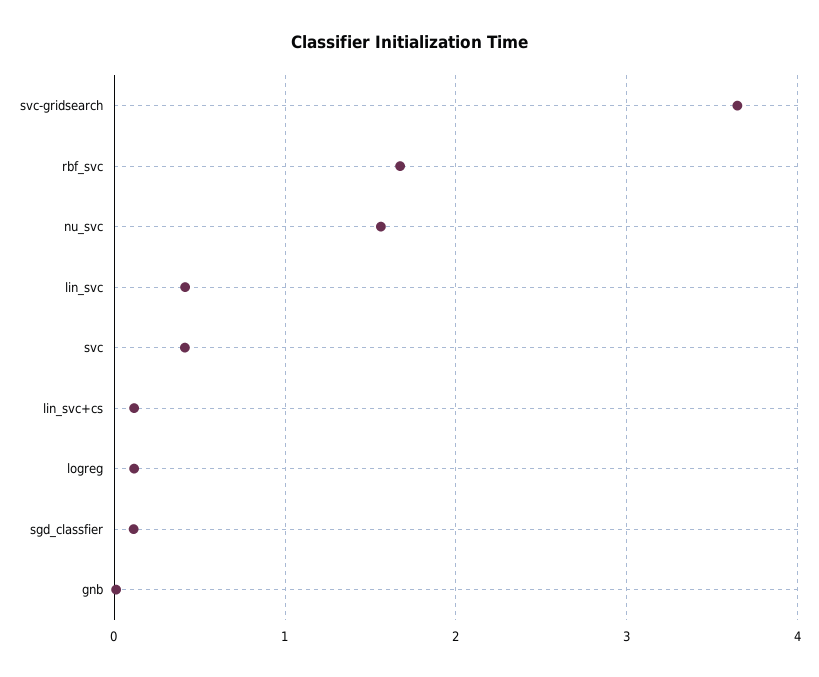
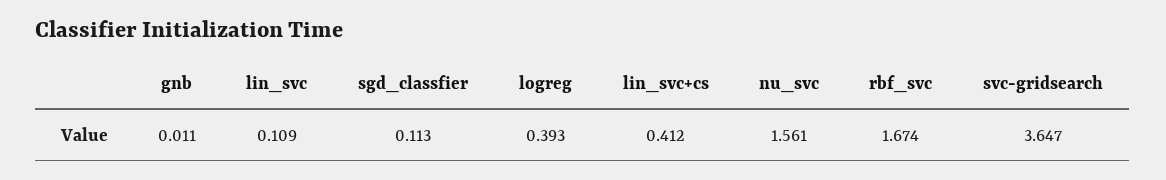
lin_svc: 0.4 -> 0.109
svc: 0.4 -> none
lin_svc+cs: 0.1 -> 0.412
logreg: 0.1 -> 0.393

